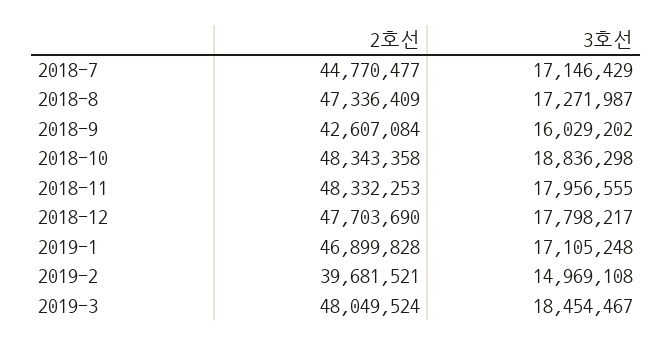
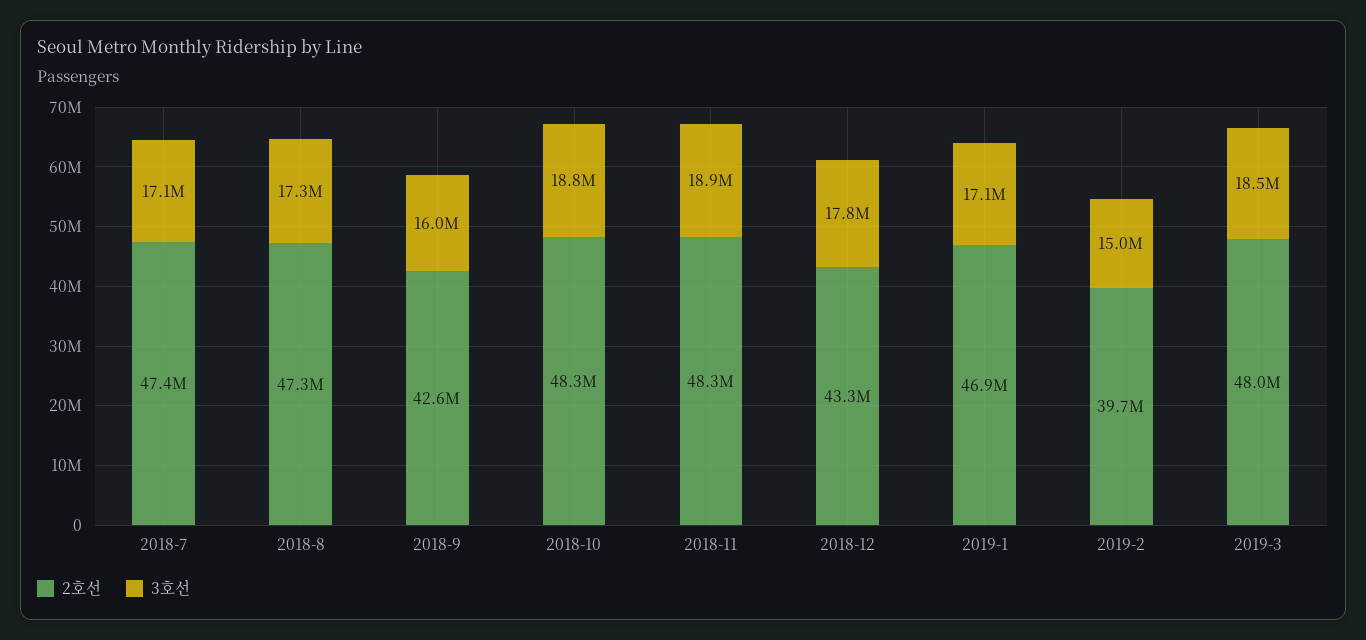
2호선, 2018-7: 44770477 -> 47400000
3호선, 2018-11: 17956555 -> 18900000
2호선, 2018-12: 47703690 -> 43300000

